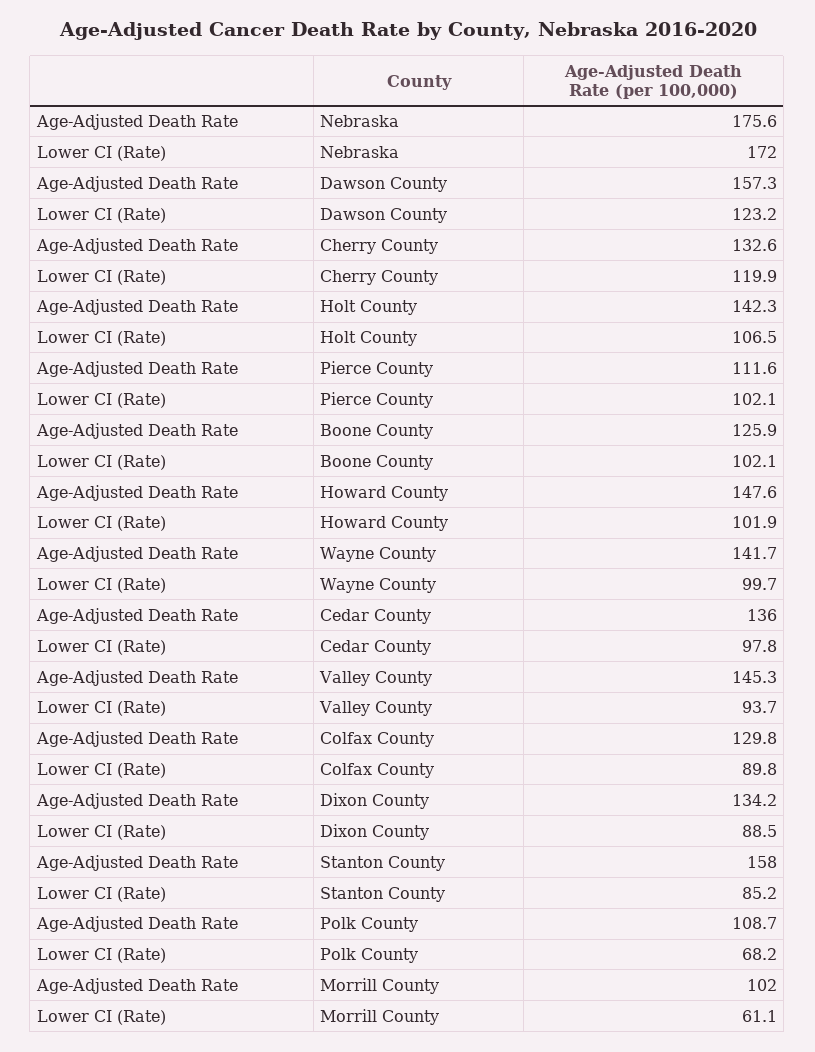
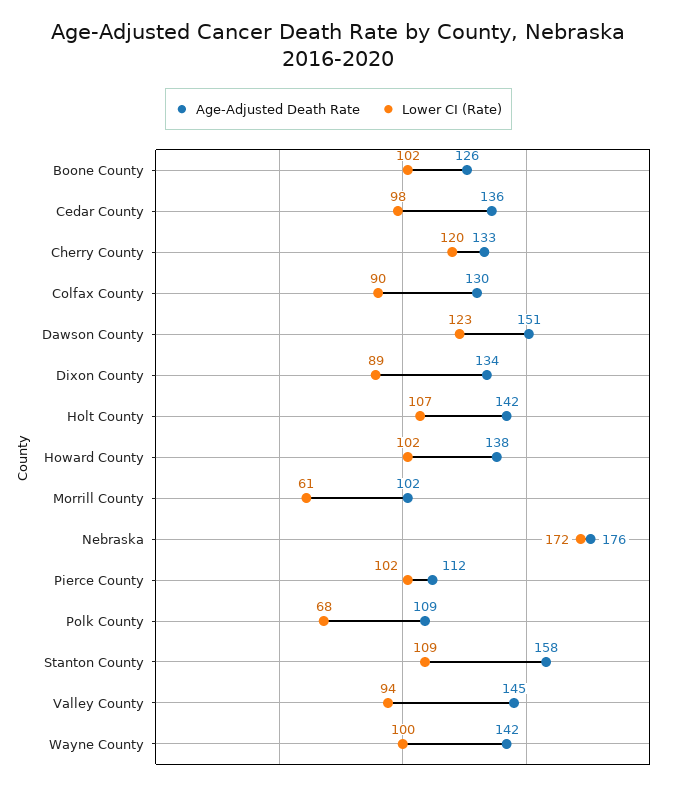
Age-Adjusted Death Rate, Dawson County: 157.3 -> 151
Age-Adjusted Death Rate, Howard County: 147.6 -> 138
Lower CI (Rate), Stanton County: 85.2 -> 109

